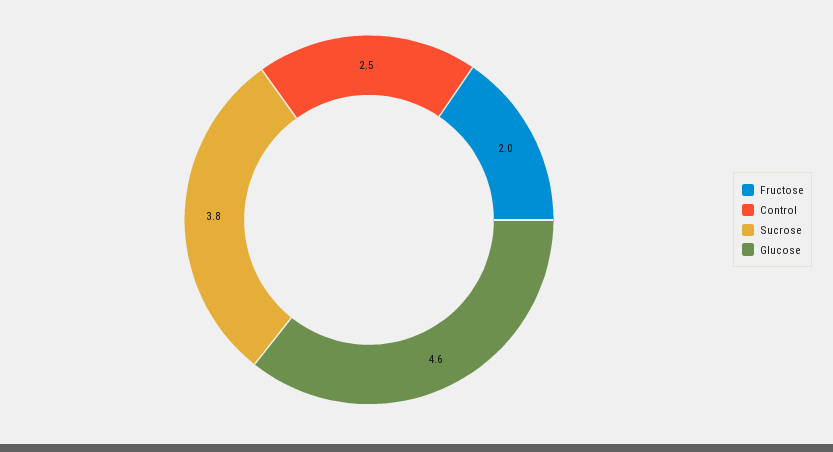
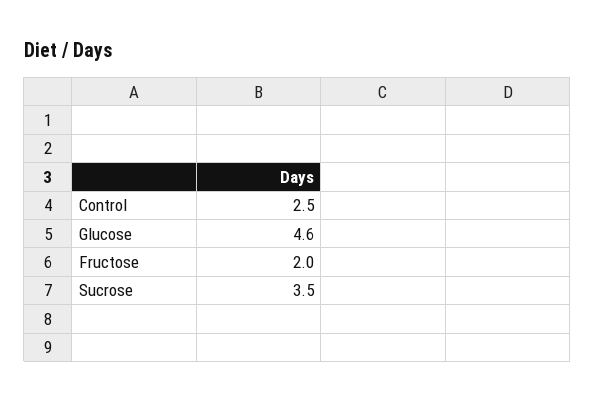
Sucrose: 3.8 -> 3.5

